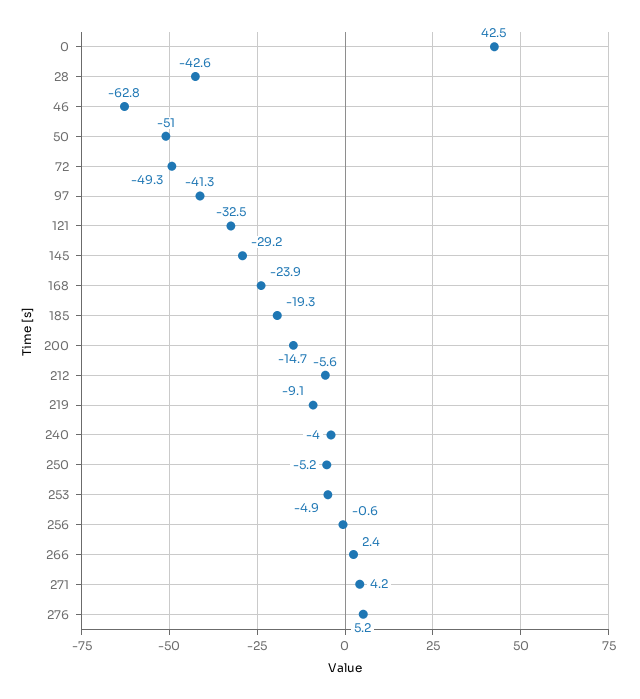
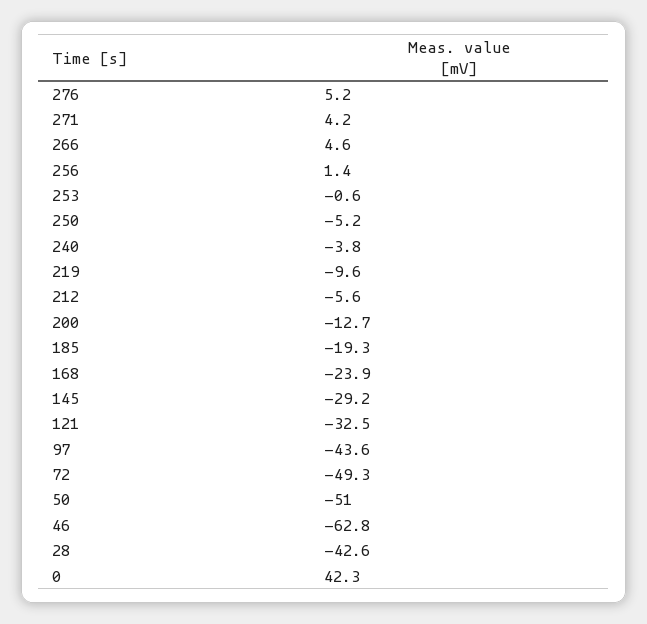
0: 42.5 -> 42.3
97: -41.3 -> -43.6
200: -14.7 -> -12.7
219: -9.1 -> -9.6
240: -4 -> -3.8
253: -4.9 -> -0.6
256: -0.6 -> 1.4
266: 2.4 -> 4.6

